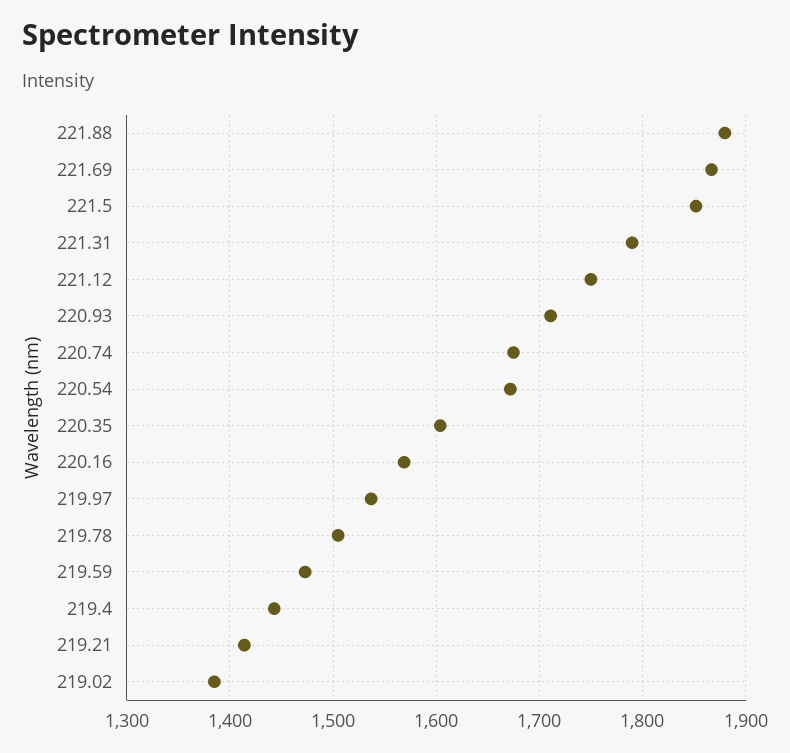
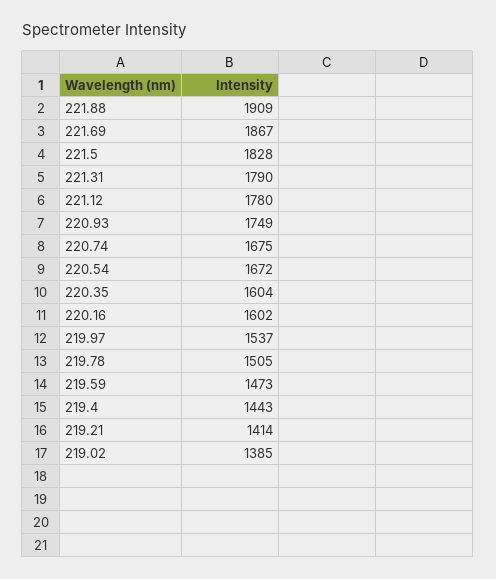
221.88: 1880 -> 1909
221.5: 1850 -> 1828
221.12: 1750 -> 1780
220.93: 1710 -> 1749
220.16: 1570 -> 1602

